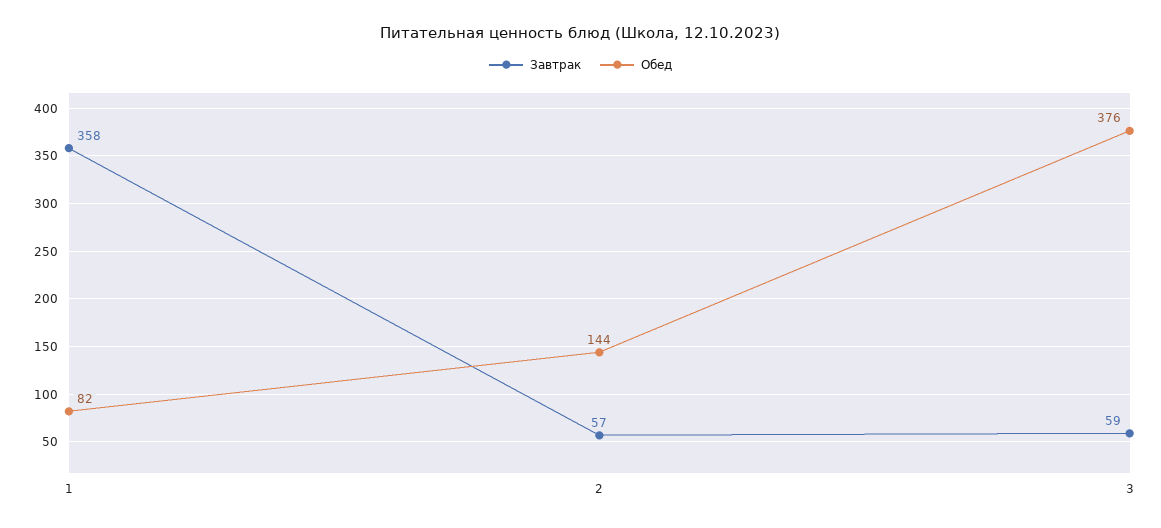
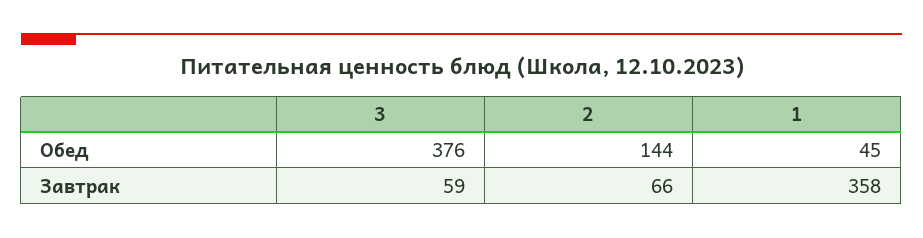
Обед, 1: 82 -> 45
Завтрак, 2: 57 -> 66

